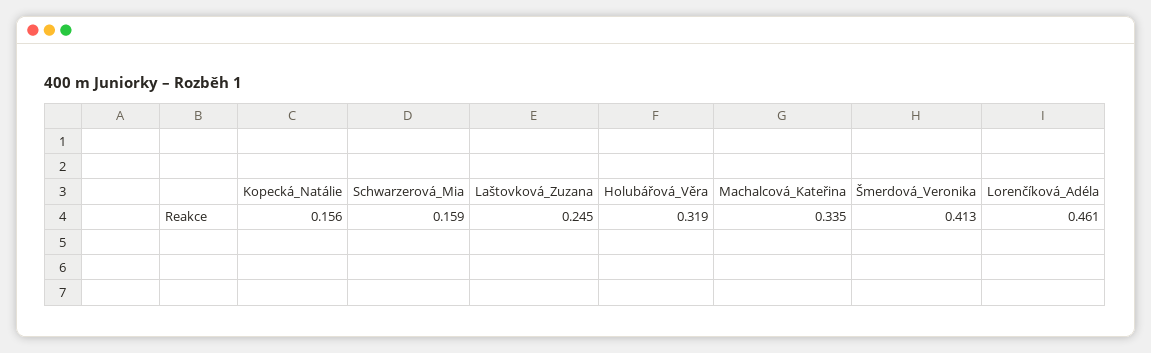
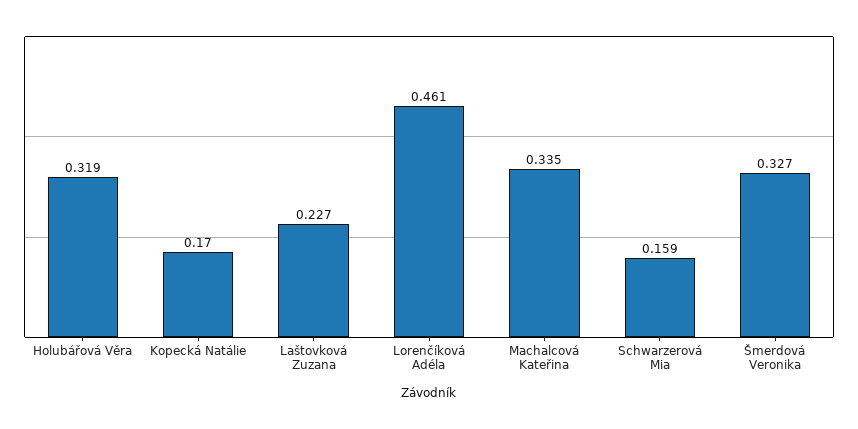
Kopecká_Natálie: 0.156 -> 0.17
Laštovková_Zuzana: 0.245 -> 0.227
Šmerdová_Veronika: 0.413 -> 0.327

